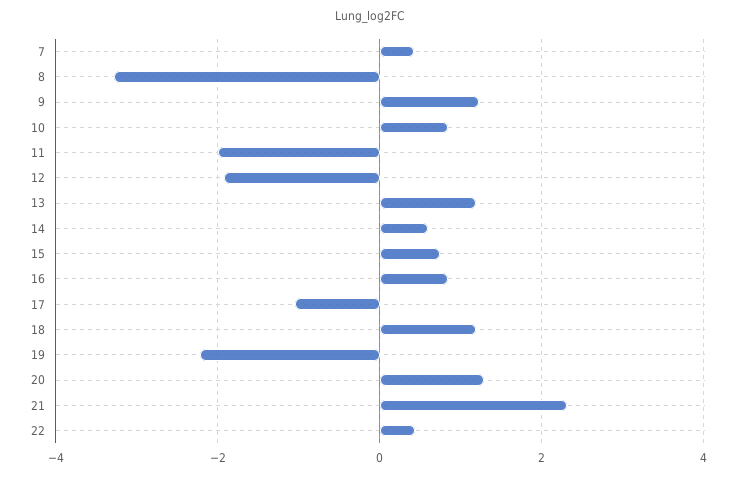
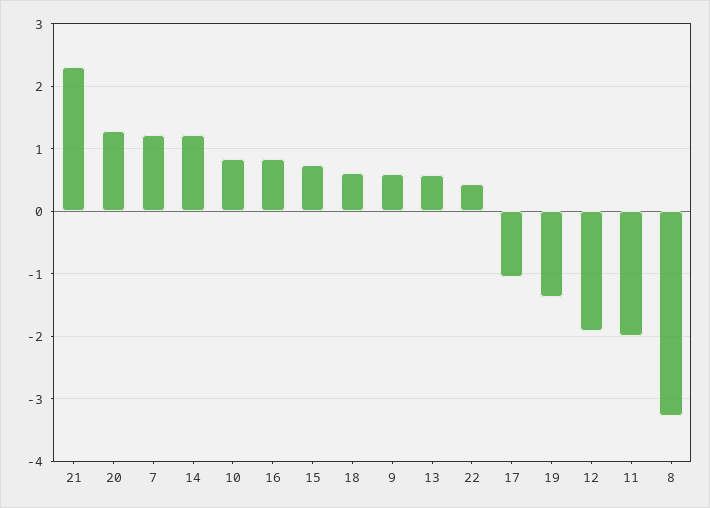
7: 0.4 -> 1.2
9: 1.2 -> 0.6
13: 1.2 -> 0.6
14: 0.6 -> 1.2
18: 1.2 -> 0.6
19: -2.2 -> -1.4

